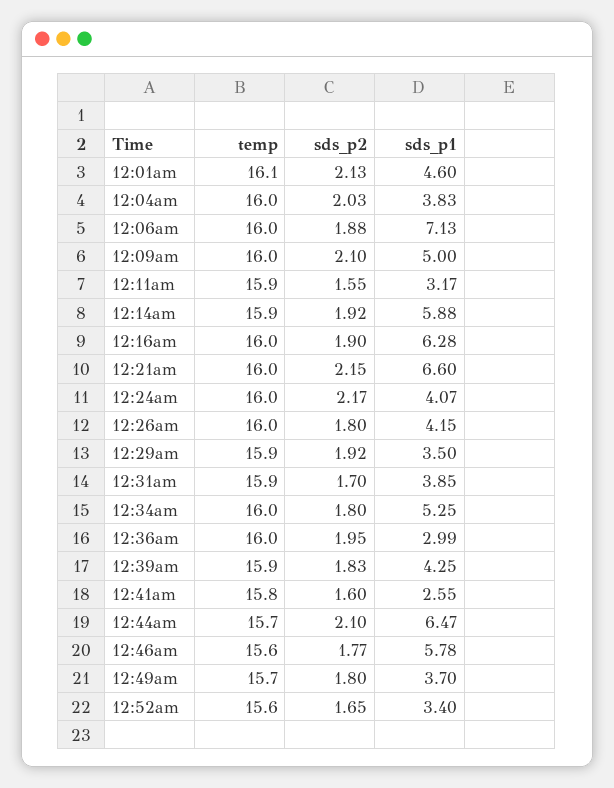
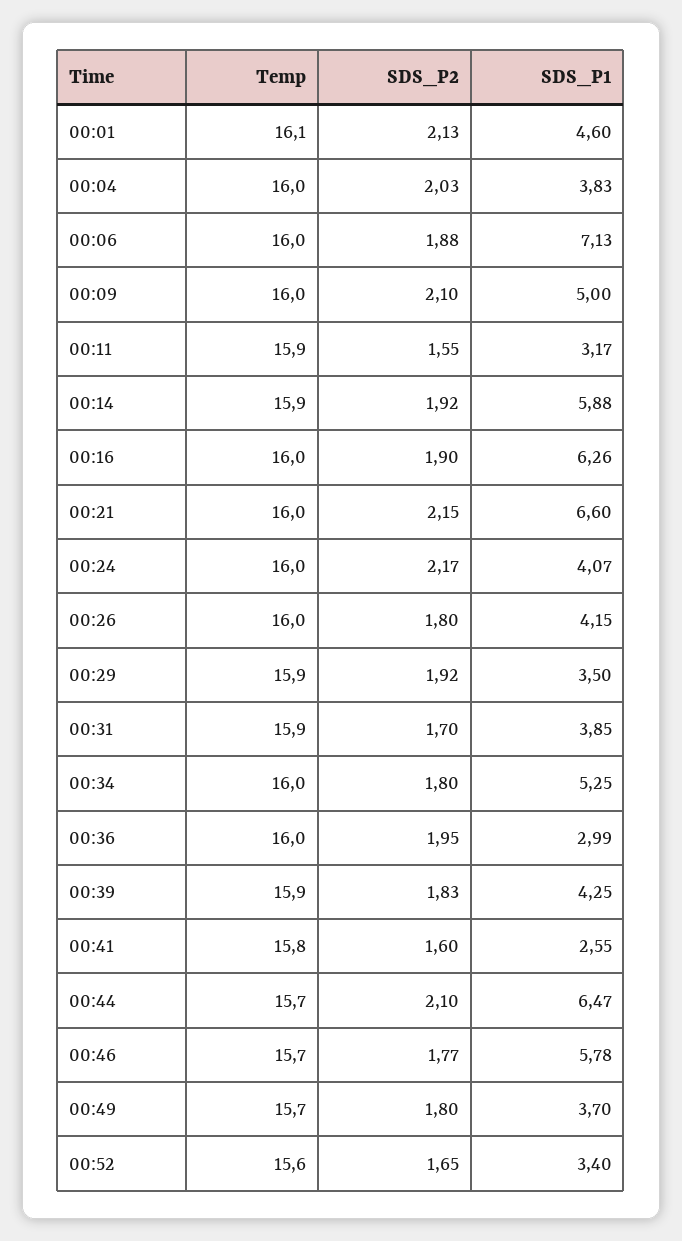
sds_p1, 12:16am: 6.28 -> 6.26
temp, 12:46am: 15.6 -> 15.7

